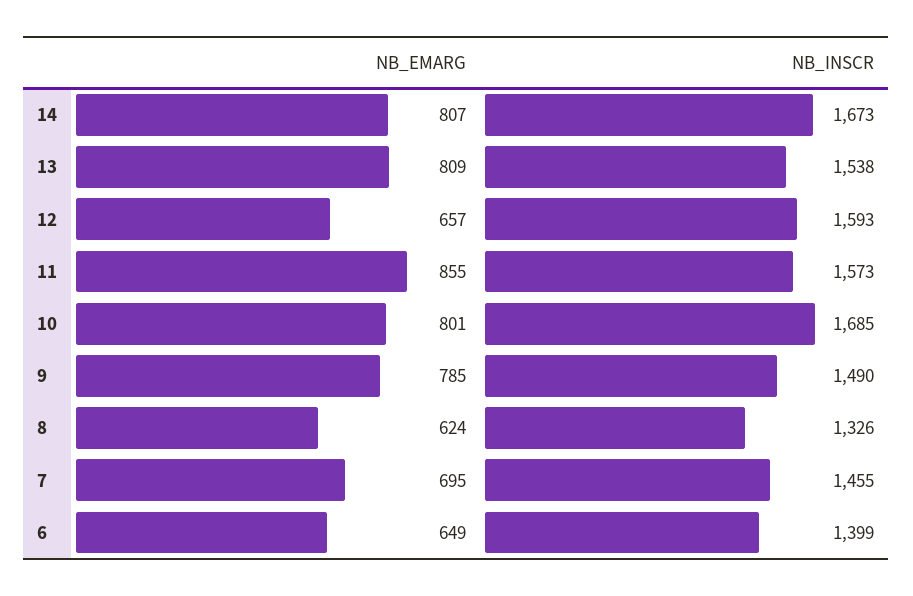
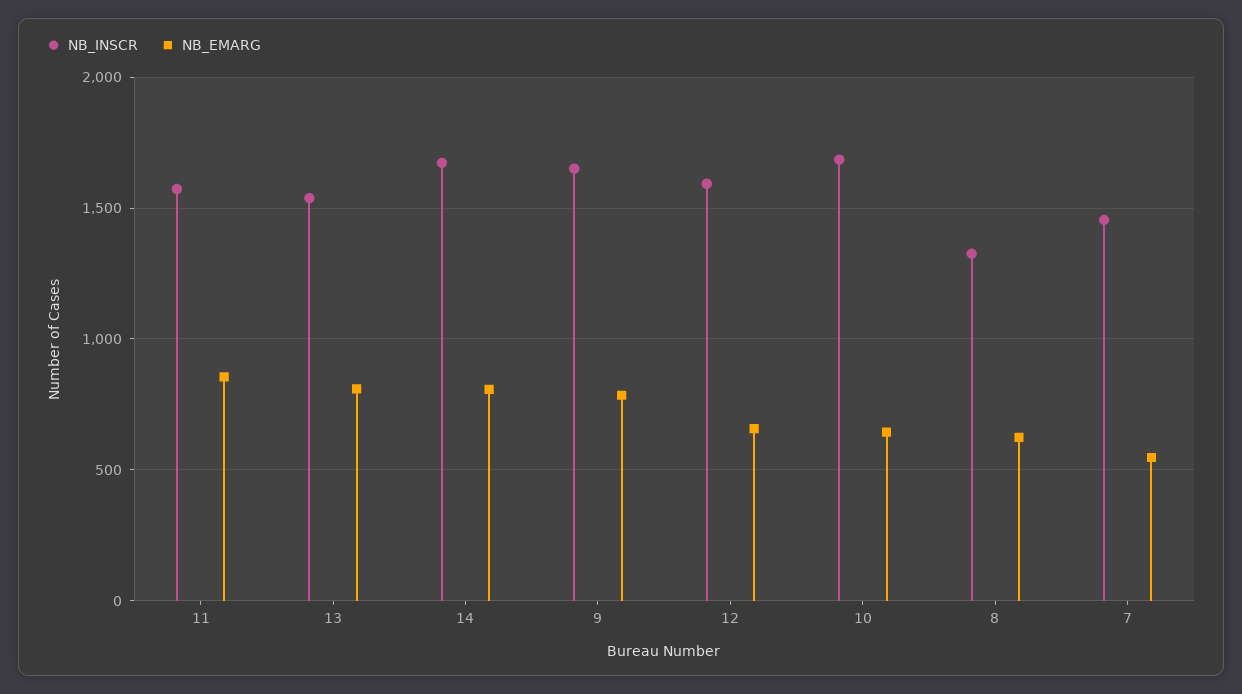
NB_EMARG, 10: 801 -> 650
NB_INSCR, 9: 1490 -> 1650
NB_EMARG, 7: 695 -> 550
NB_EMARG, 6: 649 -> none
NB_INSCR, 6: 1399 -> none

